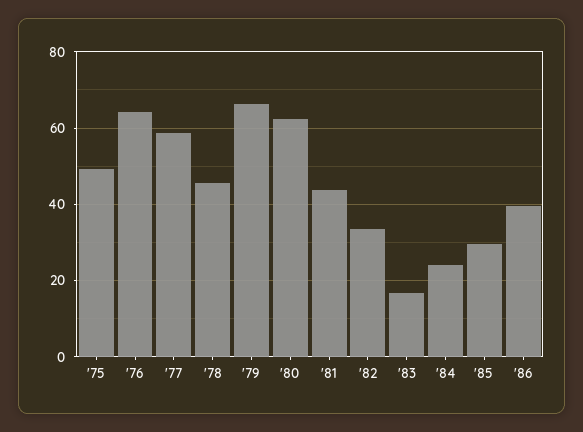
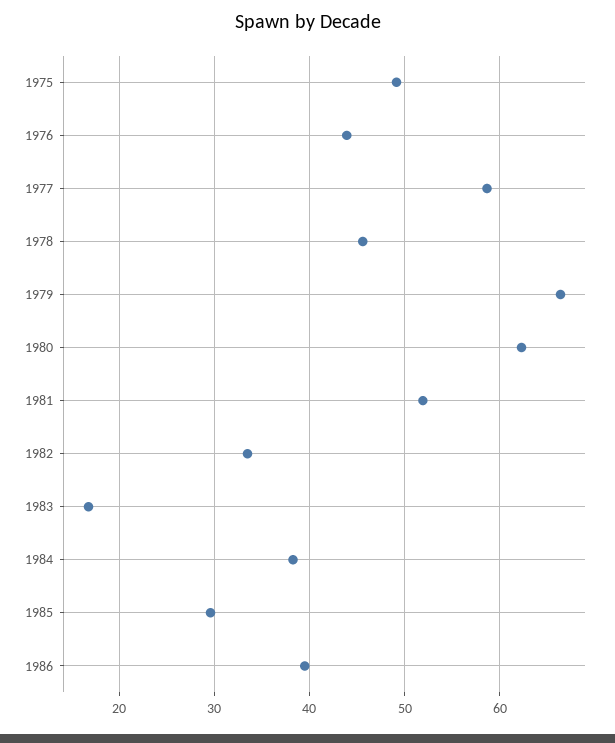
'76: 64 -> 44
'81: 44 -> 52
'84: 24 -> 38

